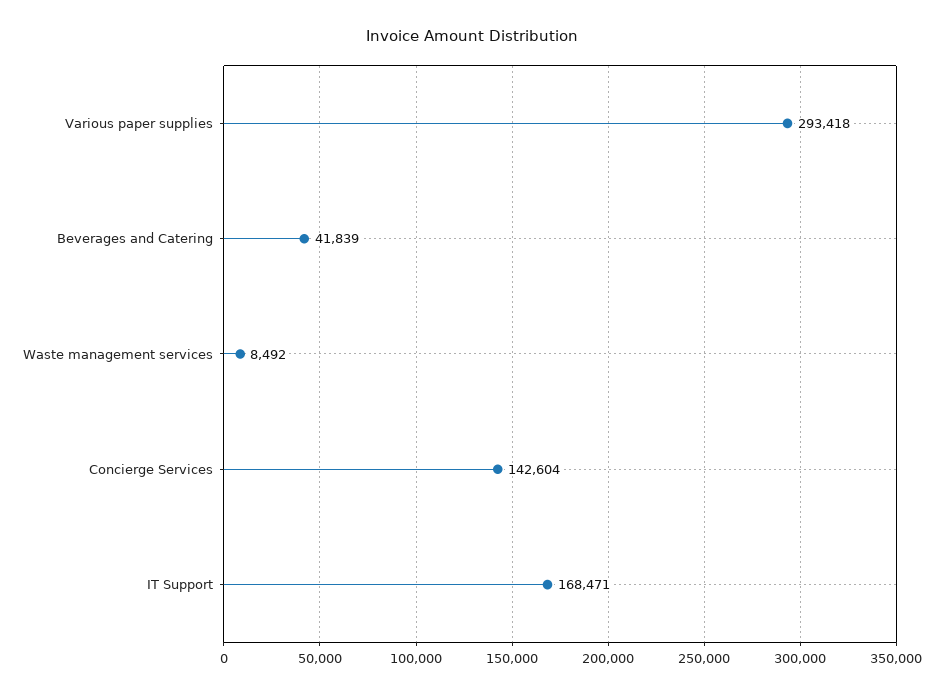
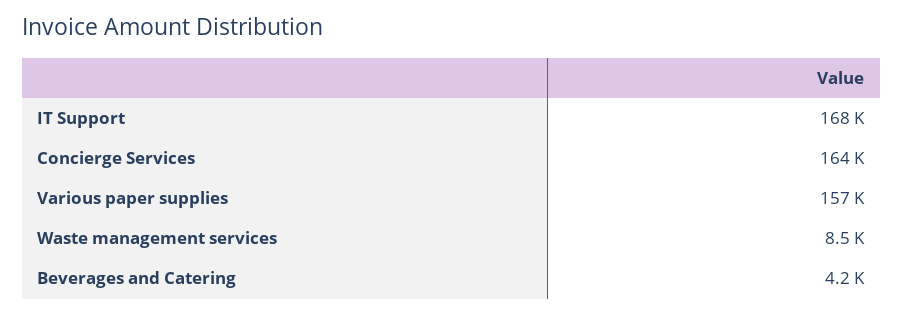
Various paper supplies: 293418 -> 157000
Beverages and Catering: 41839 -> 4200
Concierge Services: 142604 -> 164000

